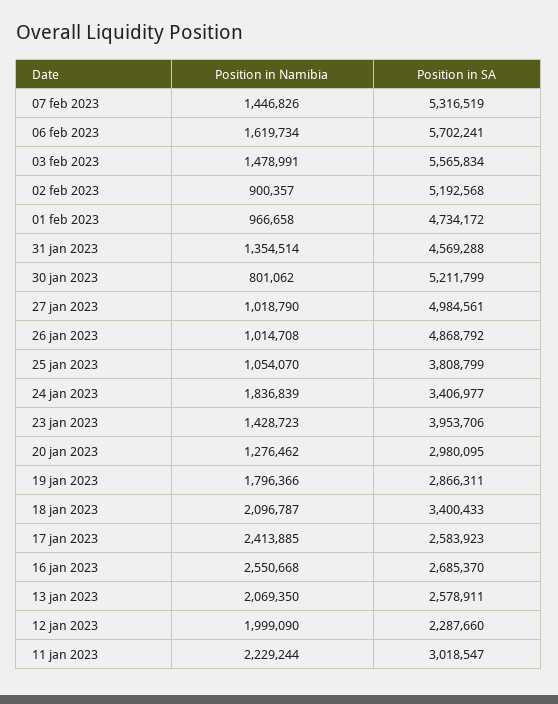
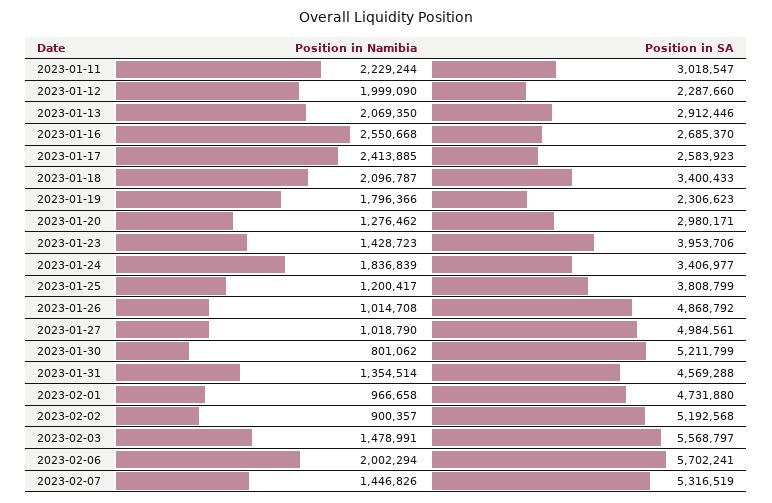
Position in Namibia, 06 feb 2023: 1619734 -> 2002294
Position in SA, 03 feb 2023: 5565834 -> 5568797
Position in SA, 01 feb 2023: 4734172 -> 4731880
Position in Namibia, 25 jan 2023: 1054070 -> 1200417
Position in SA, 20 jan 2023: 2980095 -> 2980171
Position in SA, 19 jan 2023: 2866311 -> 2306623
Position in SA, 13 jan 2023: 2578911 -> 2912446

